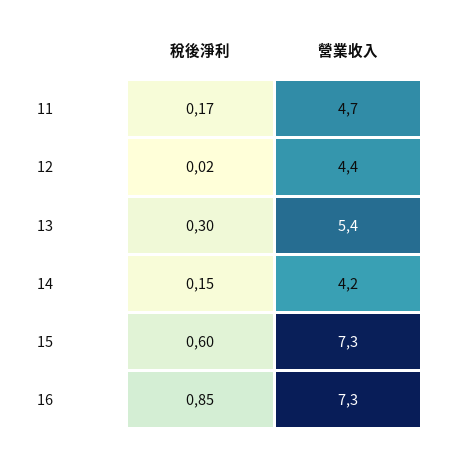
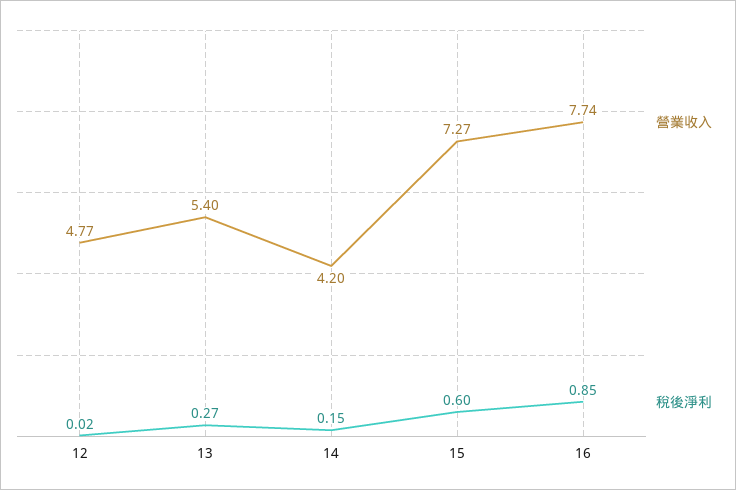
稅後淨利, 11: 0.17 -> none
營業收入, 11: 4.7 -> none
營業收入, 12: 4.4 -> 4.77
稅後淨利, 13: 0.3 -> 0.27
營業收入, 16: 7.3 -> 7.74

